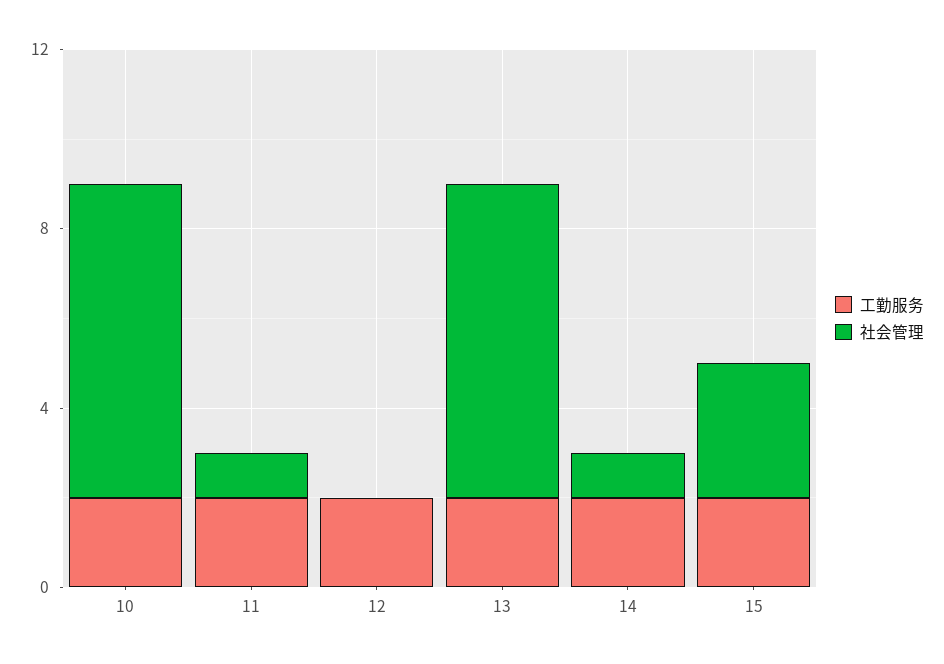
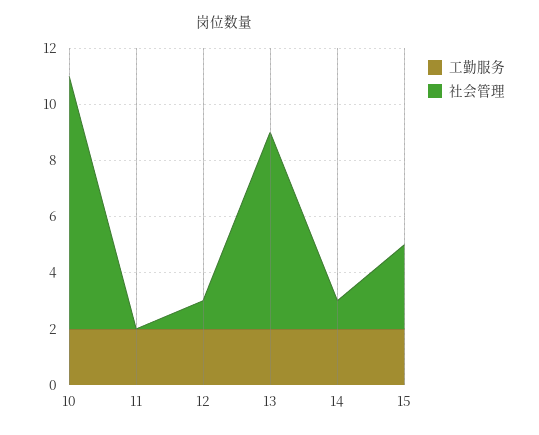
社会管理, 10: 7 -> 9
社会管理, 11: 1 -> 0
社会管理, 12: 0 -> 1

